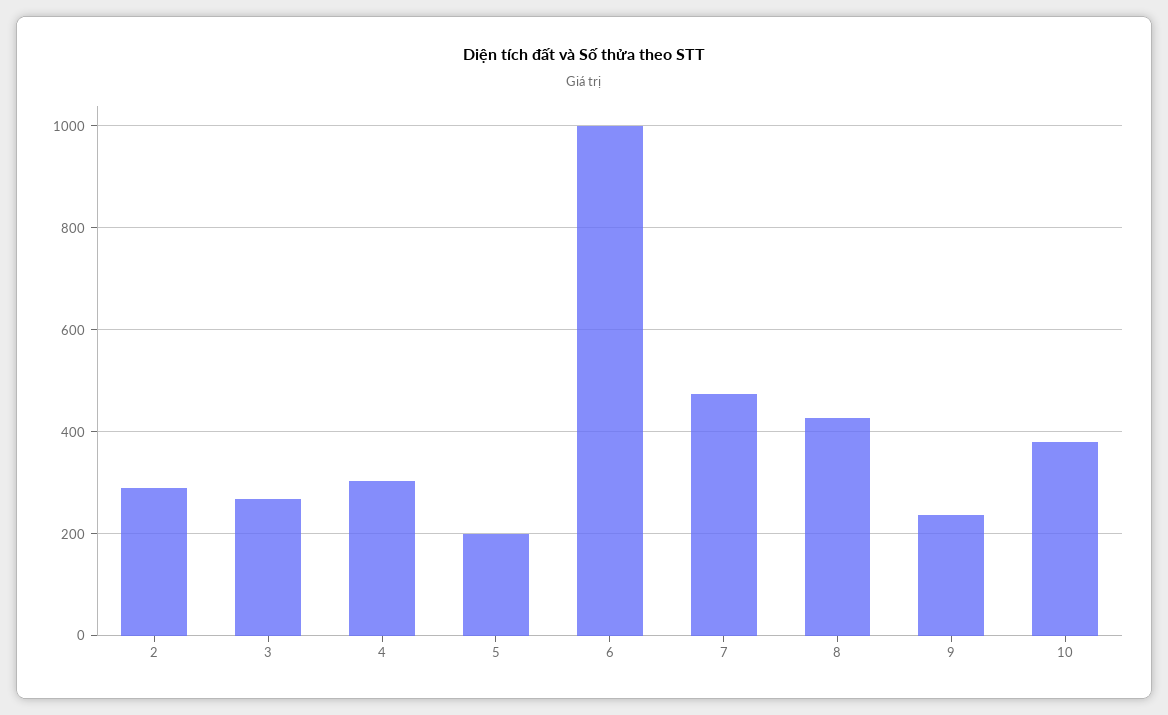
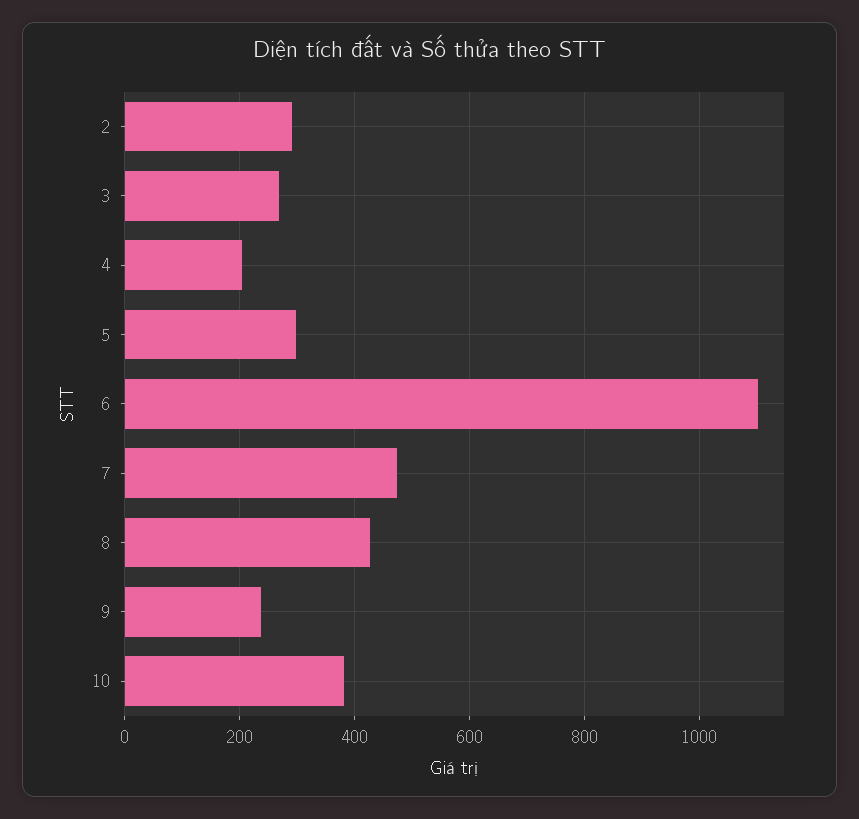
4: 300 -> 200
5: 200 -> 300
6: 1000 -> 1100

